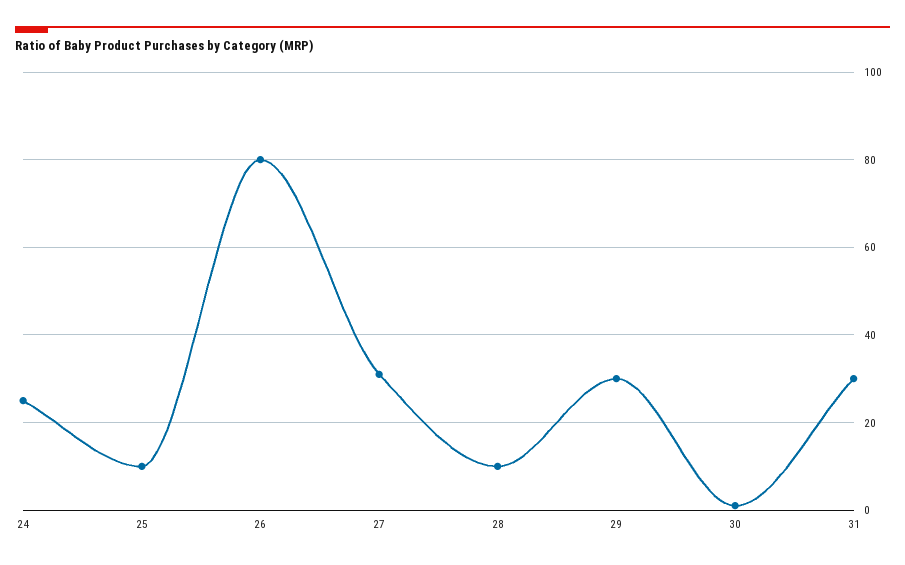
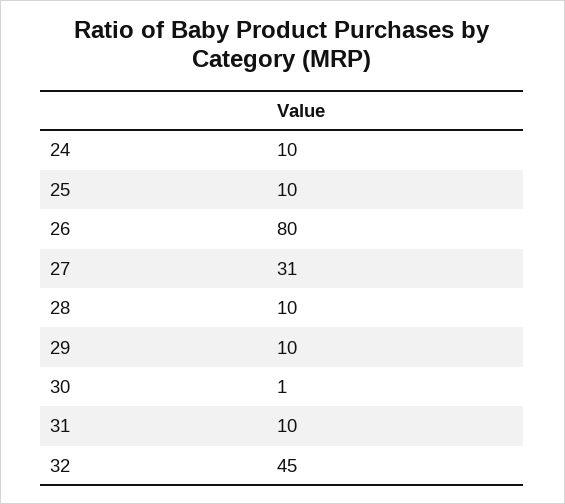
24: 25 -> 10
29: 30 -> 10
31: 30 -> 10
32: none -> 45

